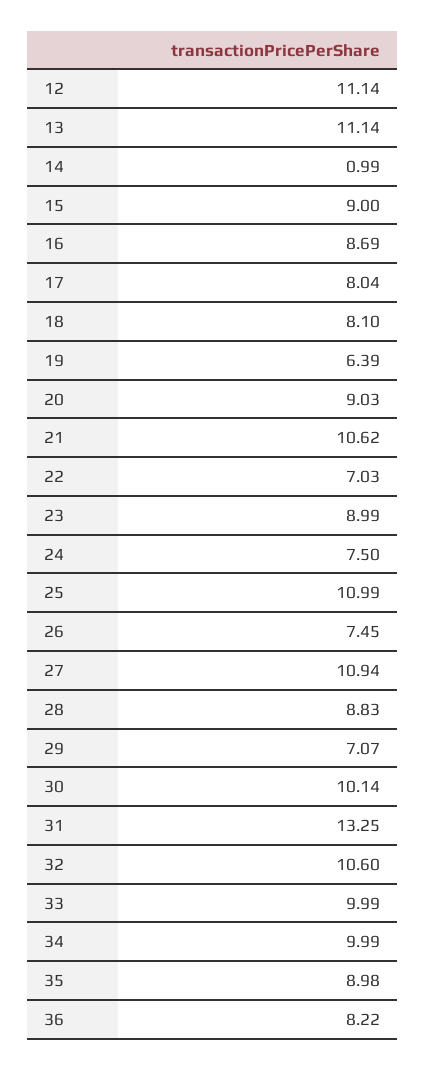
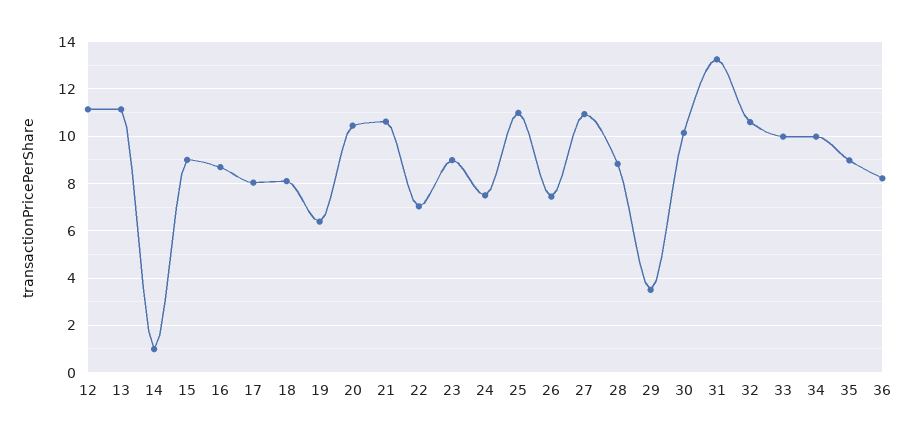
20: 9.03 -> 10.5
29: 7.07 -> 3.5

